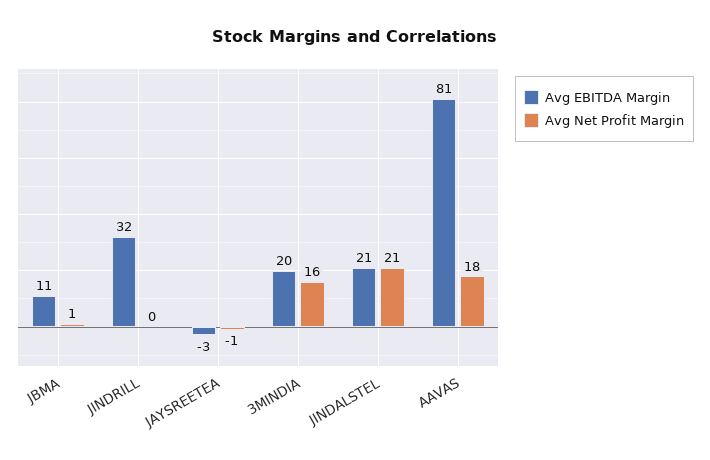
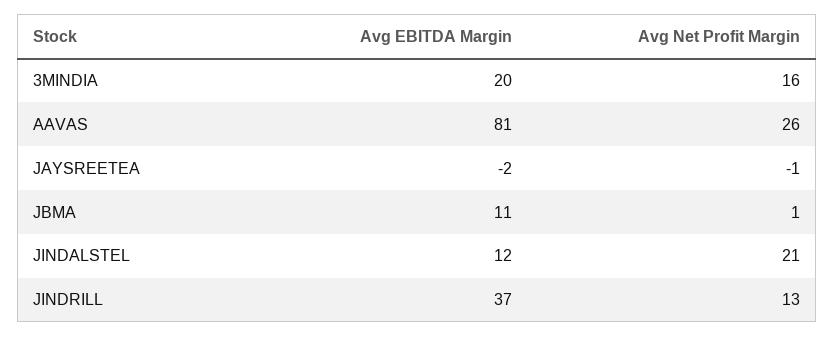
Avg EBITDA Margin, JINDRILL: 32 -> 37
Avg Net Profit Margin, JINDRILL: 0 -> 13
Avg EBITDA Margin, JAYSREETEA: -3 -> -2
Avg EBITDA Margin, JINDALSTEL: 21 -> 12
Avg Net Profit Margin, AAVAS: 18 -> 26

